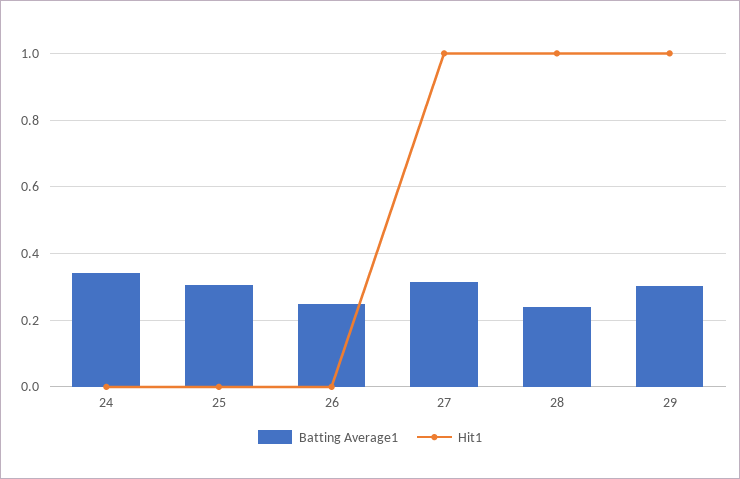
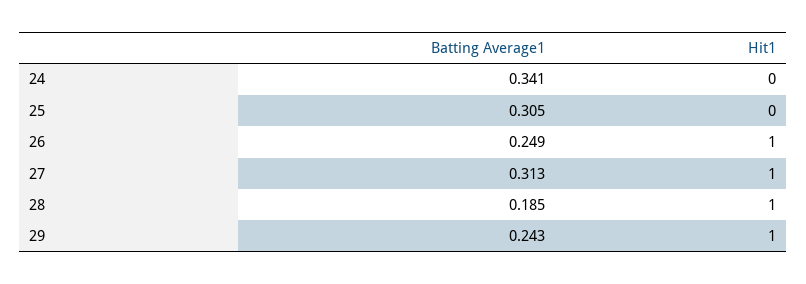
Hit1, 26: 0 -> 1
Batting Average1, 28: 0.24 -> 0.185
Batting Average1, 29: 0.3 -> 0.243

